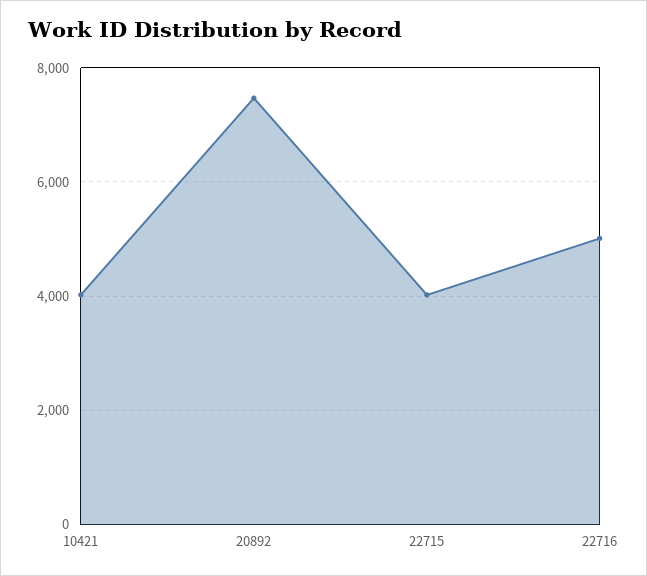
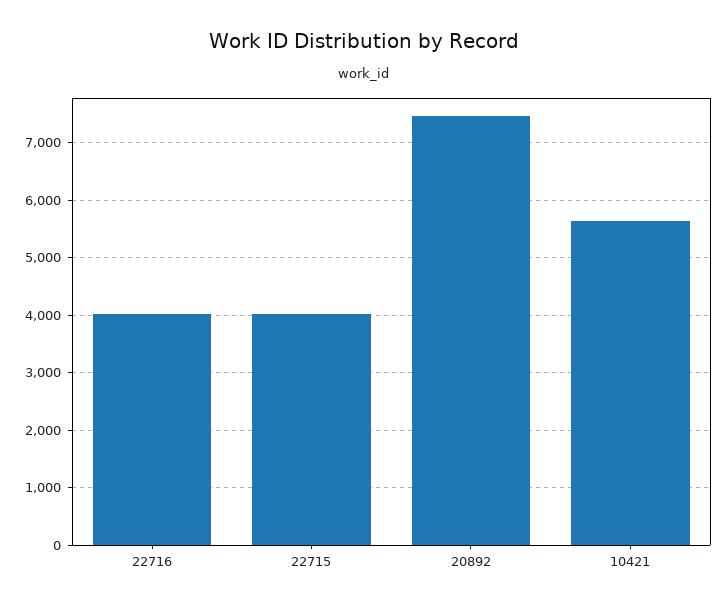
10421: 4000 -> 5600
22716: 5000 -> 4000

